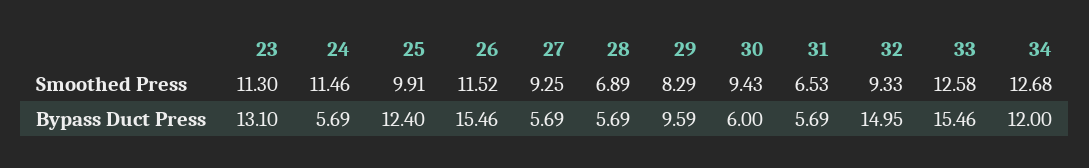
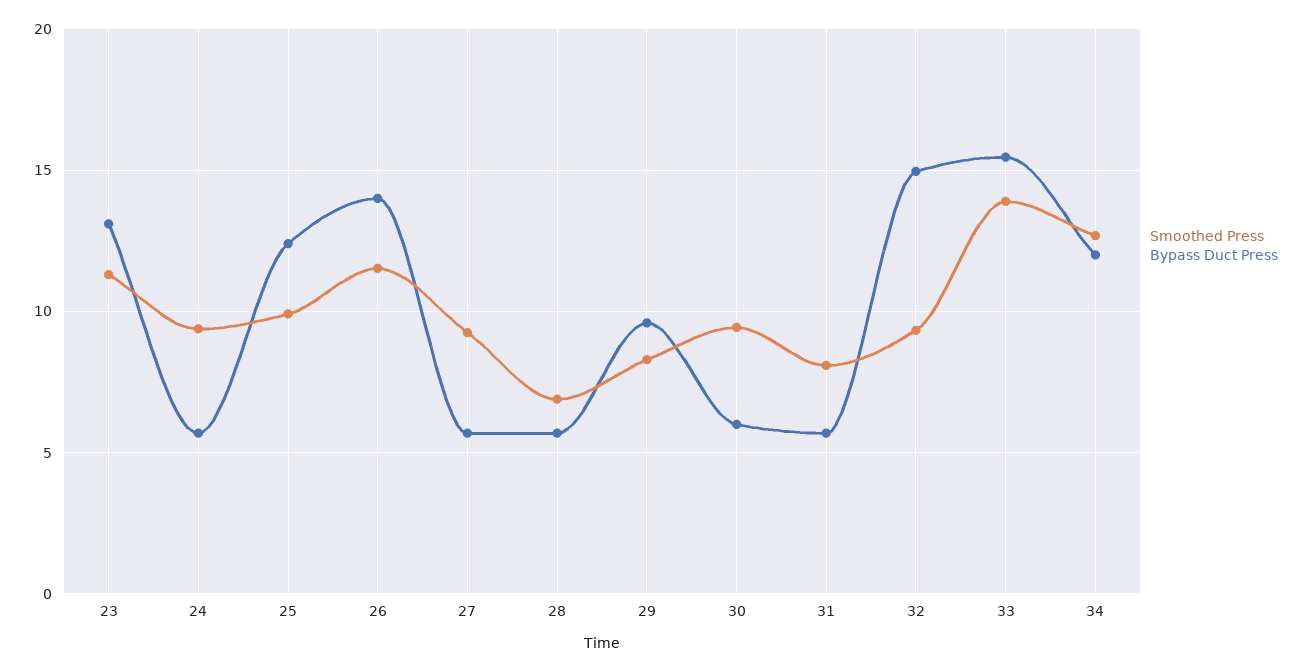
Smoothed Press, 24: 11.46 -> 9.5
Smoothed Press, 31: 6.53 -> 8
Smoothed Press, 33: 12.58 -> 14
Bypass Duct Press, 26: 15.46 -> 14

